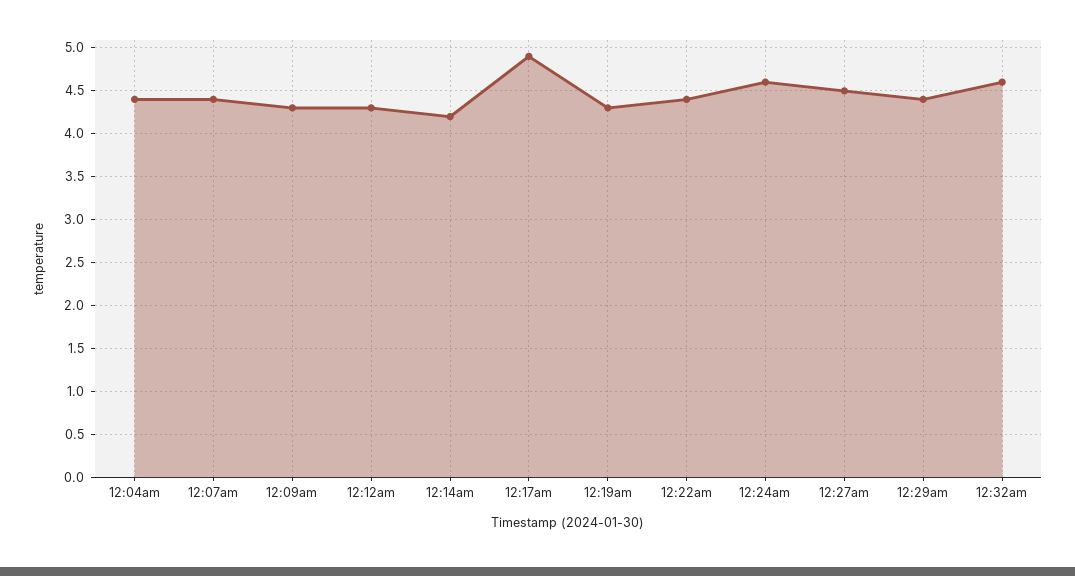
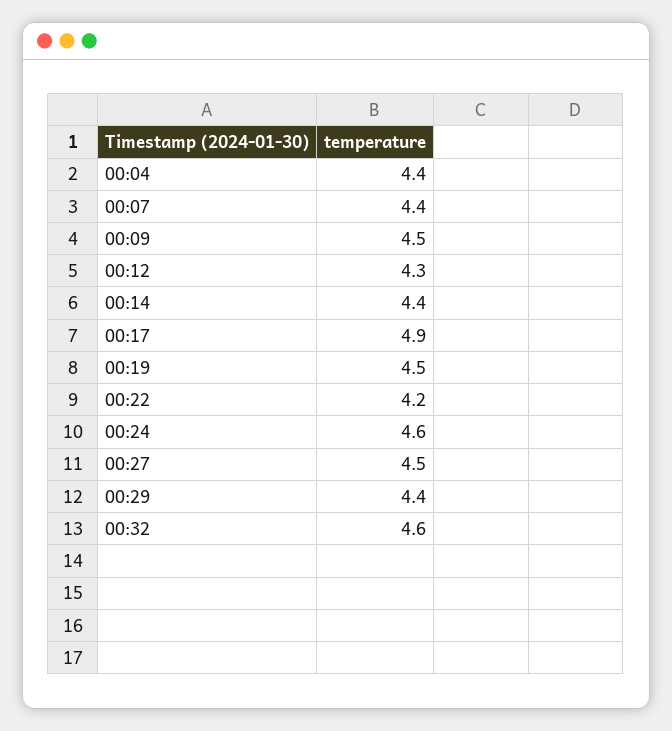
12:09am: 4.3 -> 4.5
12:14am: 4.2 -> 4.4
12:19am: 4.3 -> 4.5
12:22am: 4.4 -> 4.2

